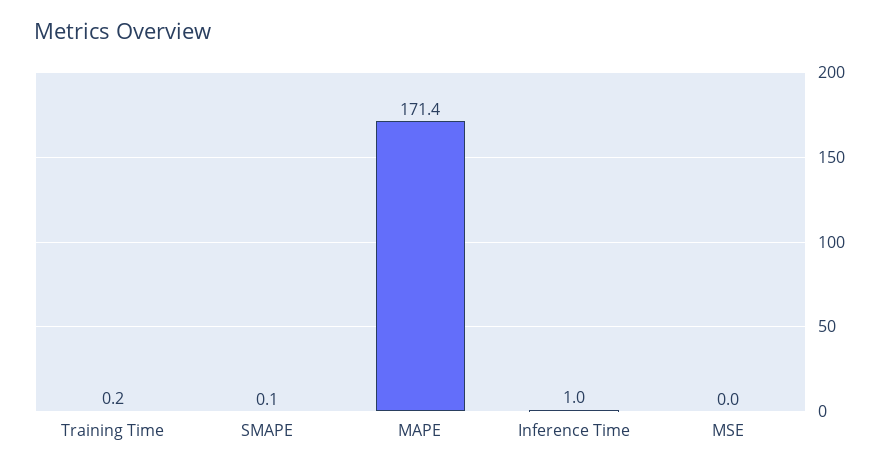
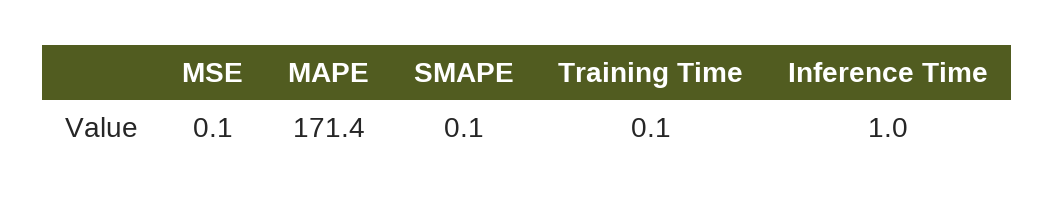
Training Time: 0.2 -> 0.1
MSE: 0 -> 0.1

